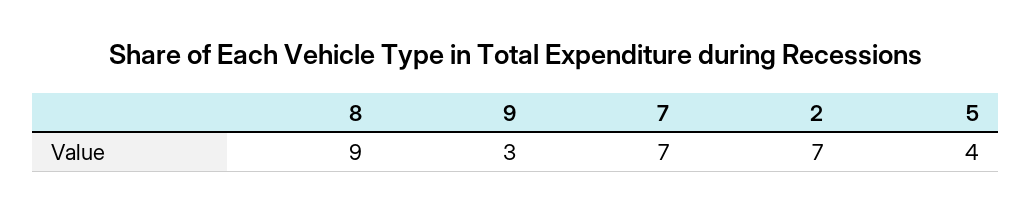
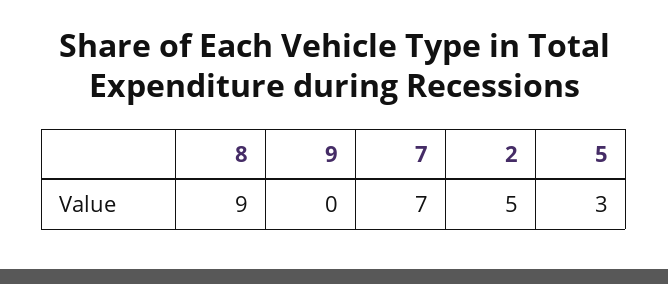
9: 3 -> 0
2: 7 -> 5
5: 4 -> 3

